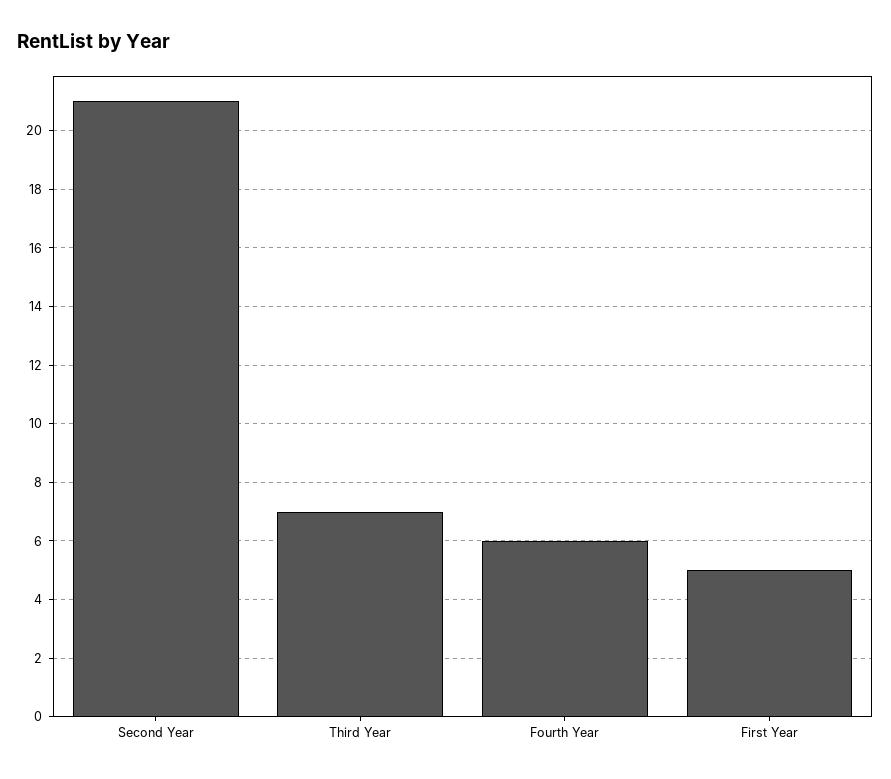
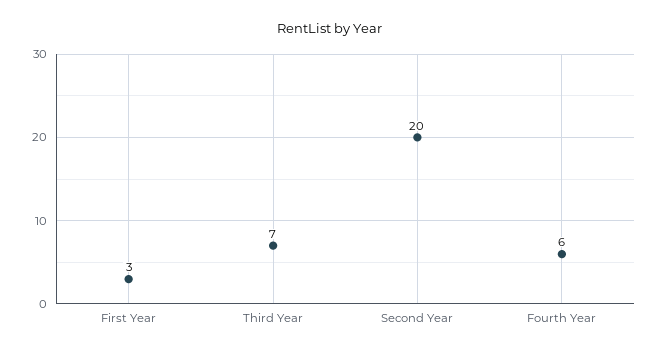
Second Year: 21 -> 20
First Year: 5 -> 3

